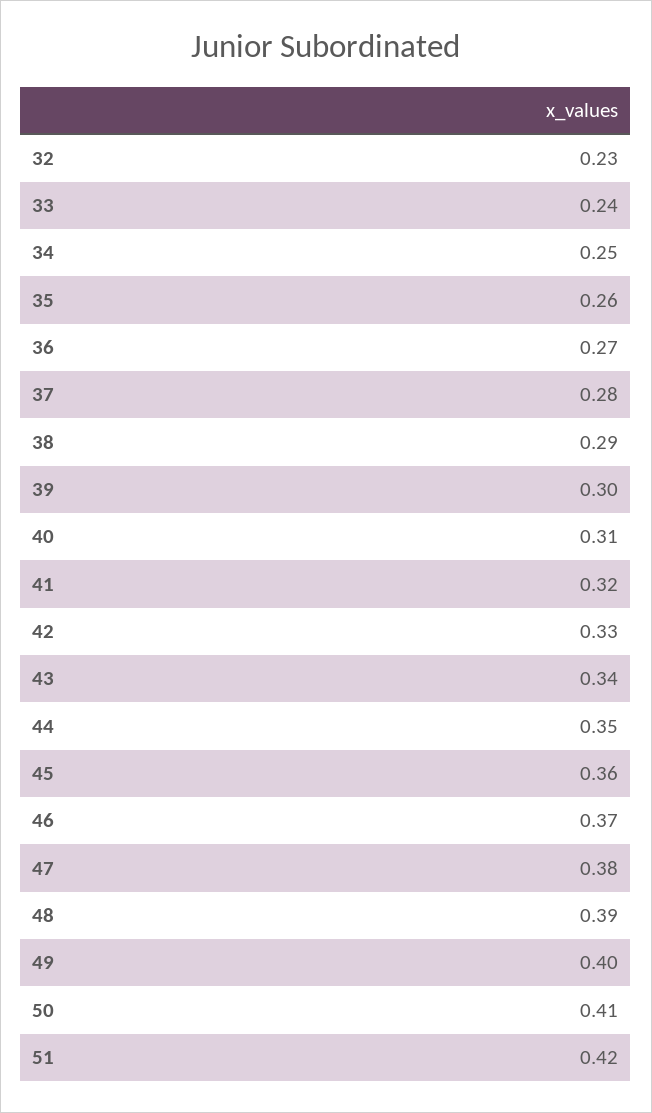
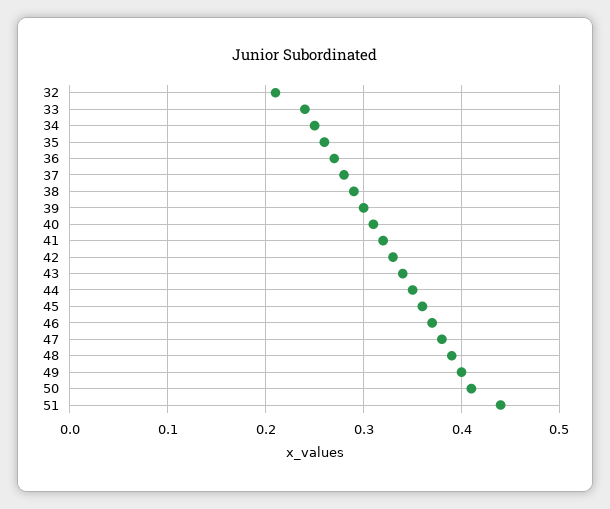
32: 0.23 -> 0.21
51: 0.42 -> 0.44

